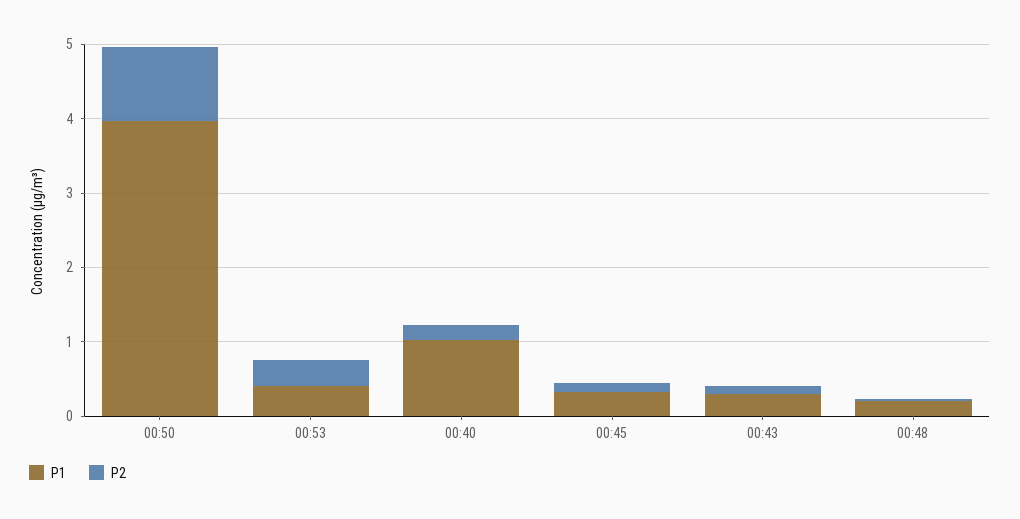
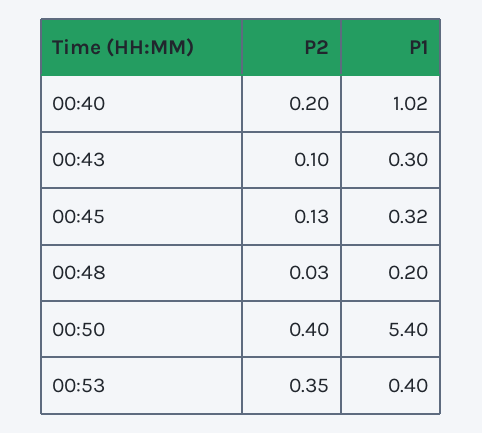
P1, 00:50: 4 -> 5.4
P2, 00:50: 1 -> 0.4

